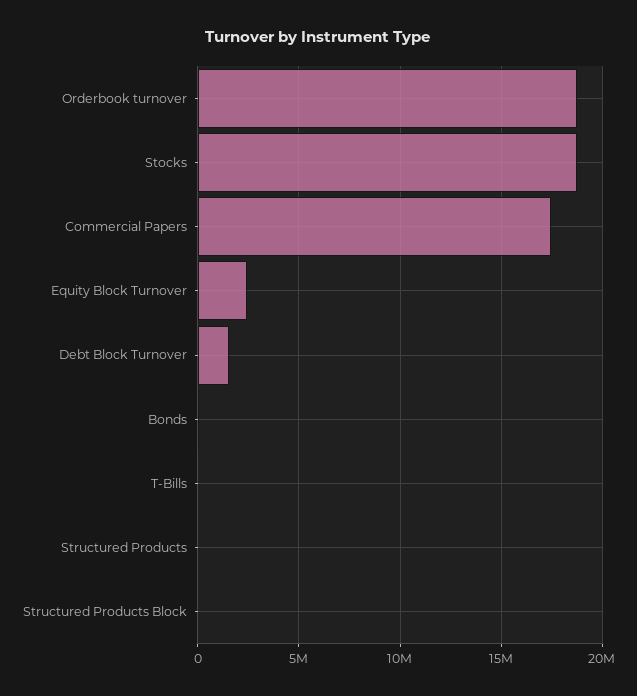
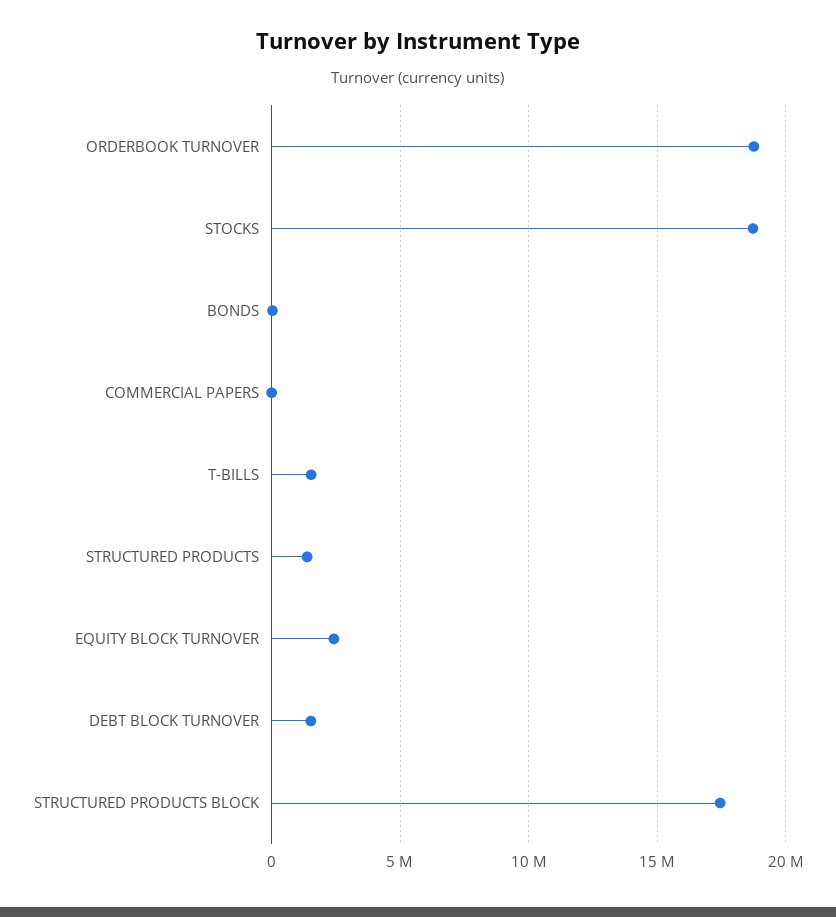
Commercial Papers: 17500000 -> 0
T-Bills: 0 -> 1500000
Structured Products: 0 -> 1500000
Structured Products Block: 0 -> 17500000

